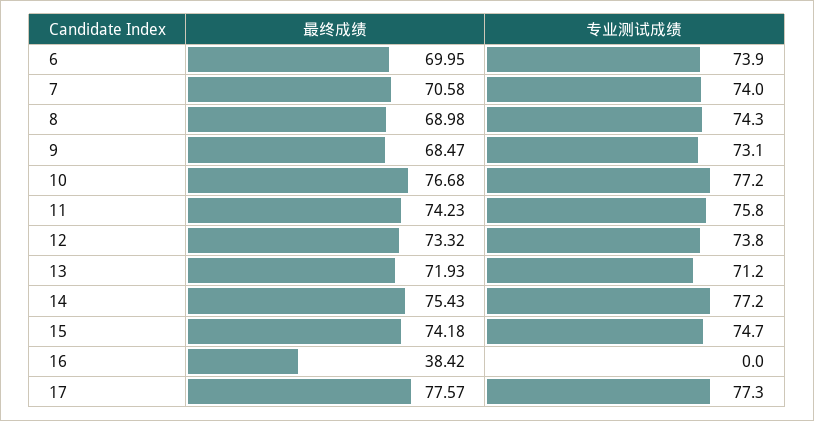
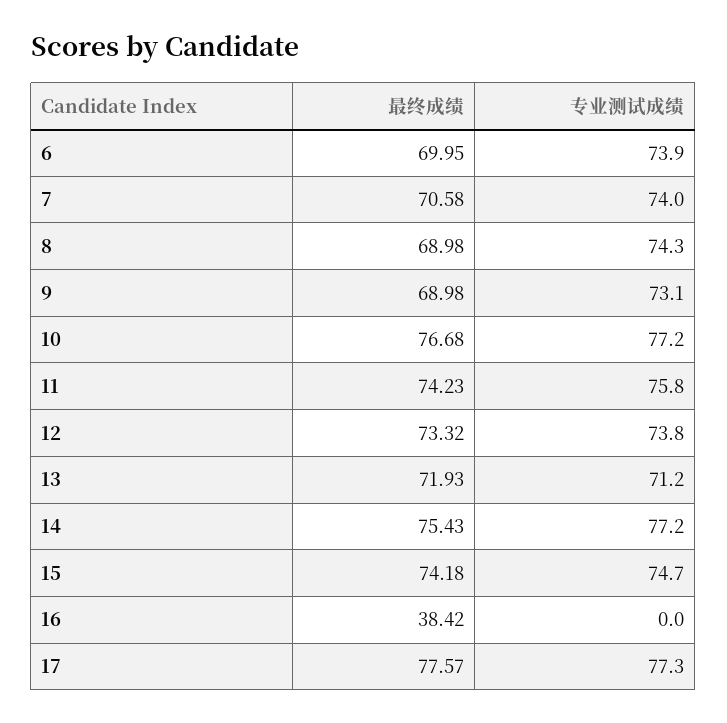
最终成绩, 9: 68.47 -> 68.98

